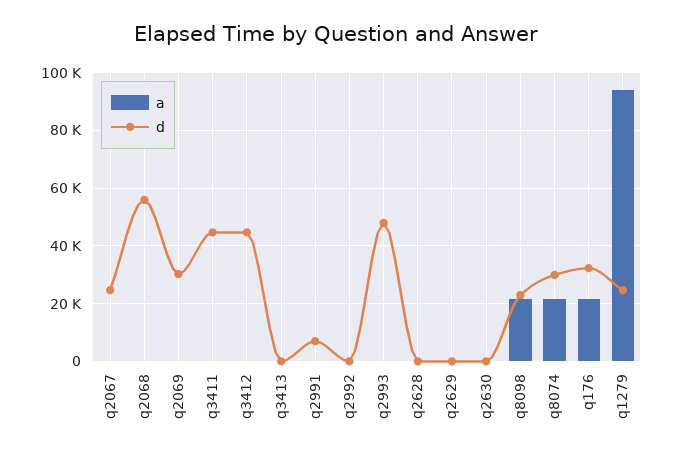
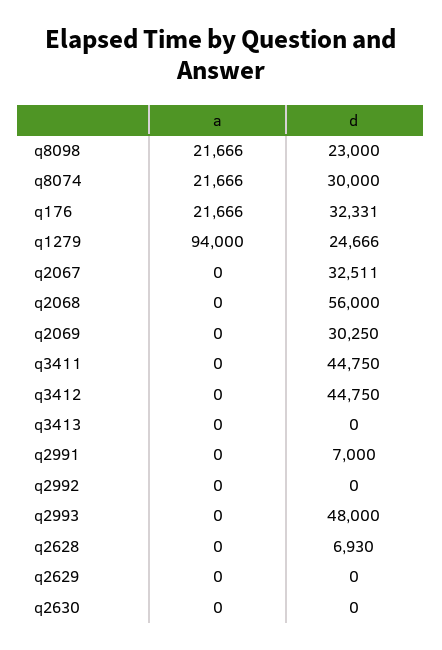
d, q2067: 25000 -> 32511
d, q2628: 0 -> 6930

